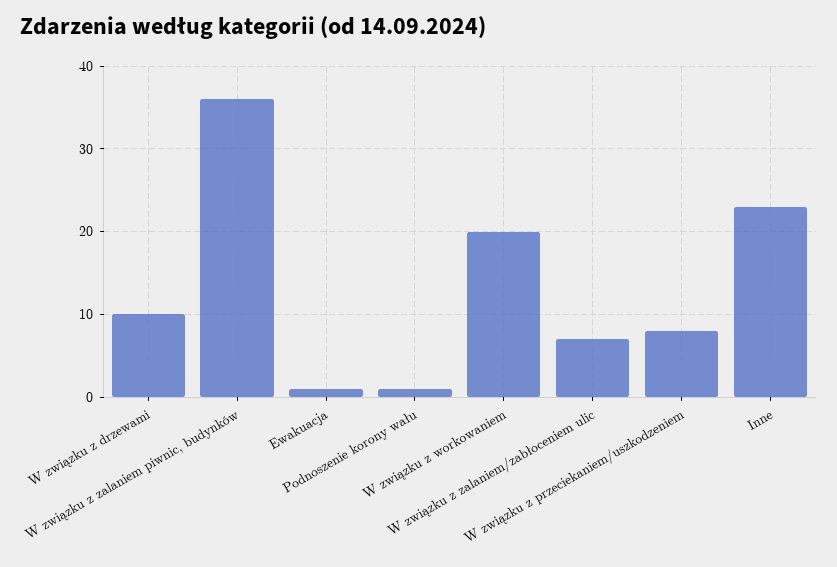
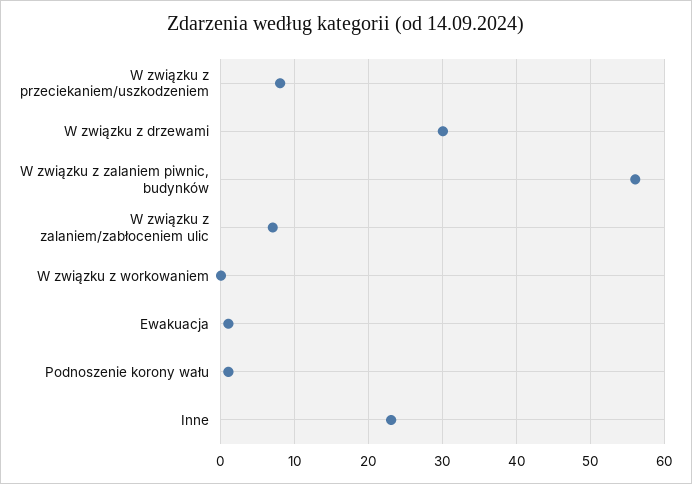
W związku z drzewami: 10 -> 30
W związku z zalaniem piwnic, budynków: 36 -> 56
W związku z workowaniem: 20 -> 0

